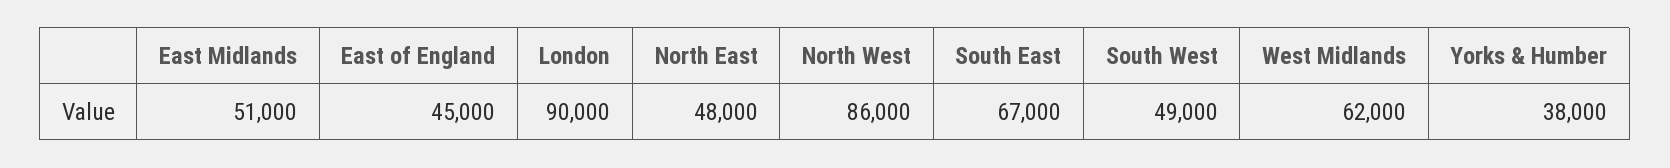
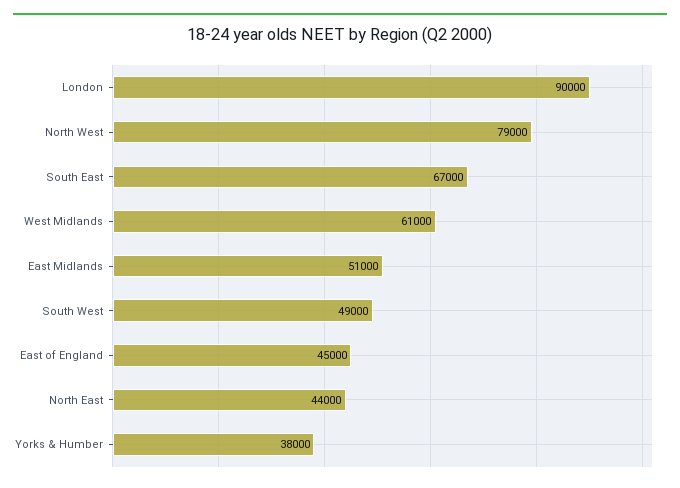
North East: 48000 -> 44000
North West: 86000 -> 79000
West Midlands: 62000 -> 61000

